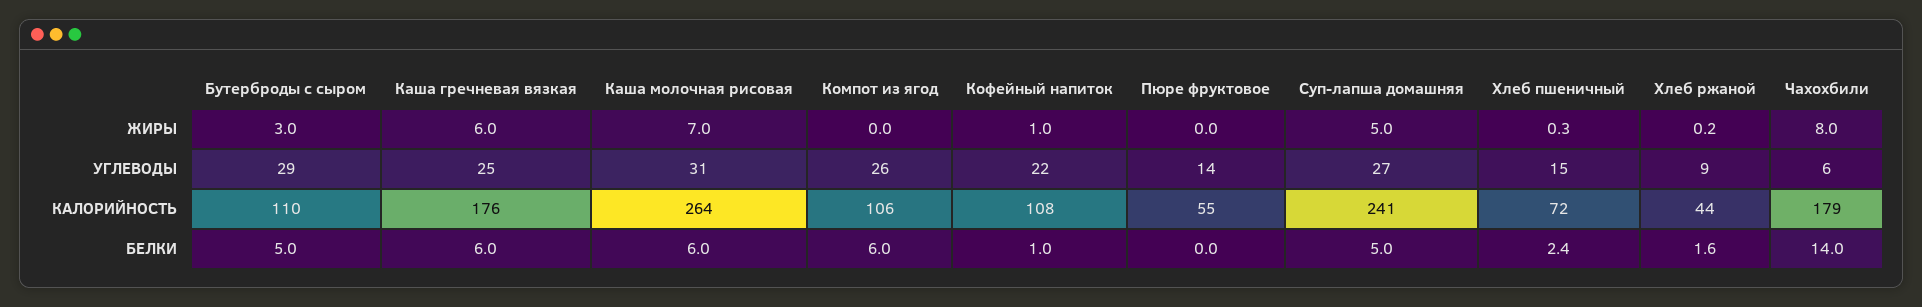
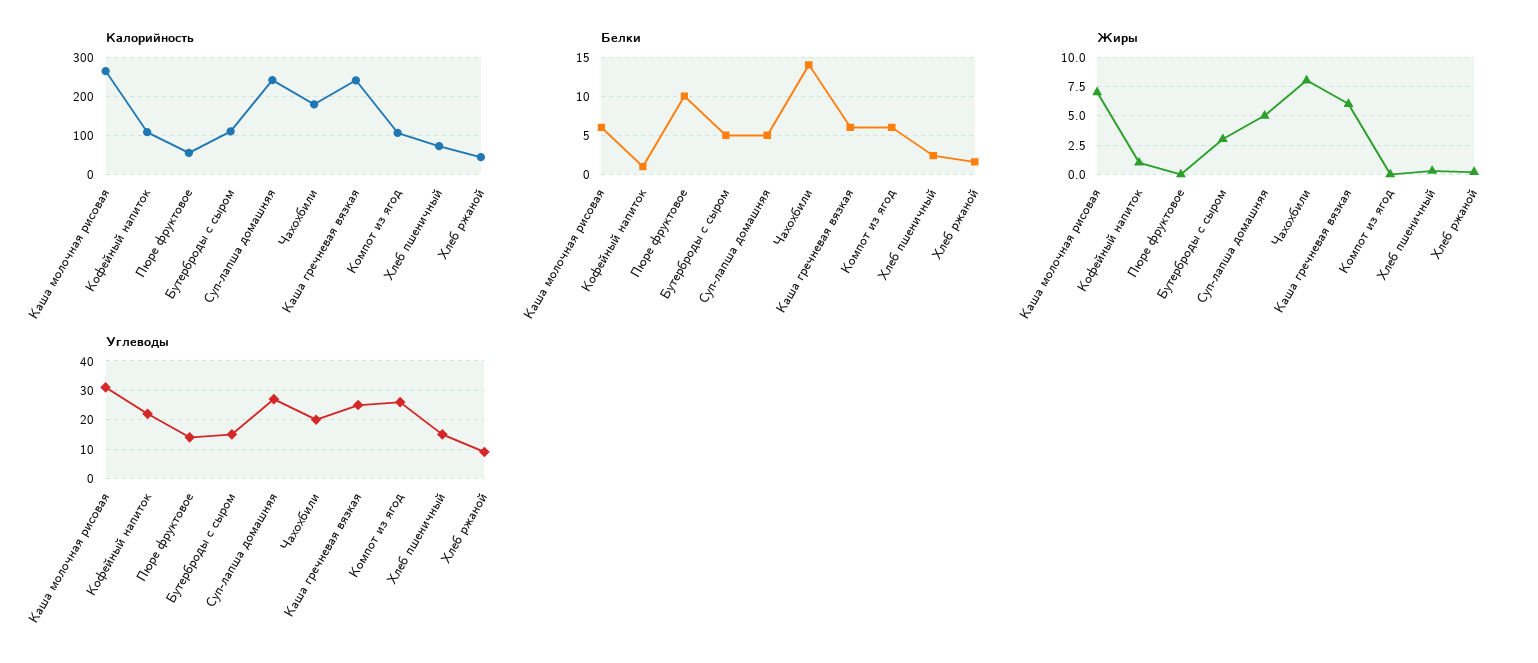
УГЛЕВОДЫ, Бутерброды с сыром: 29 -> 15
УГЛЕВОДЫ, Чахохбили: 6 -> 20
КАЛОРИЙНОСТЬ, Каша гречневая вязкая: 176 -> 240
БЕЛКИ, Пюре фруктовое: 0 -> 10

